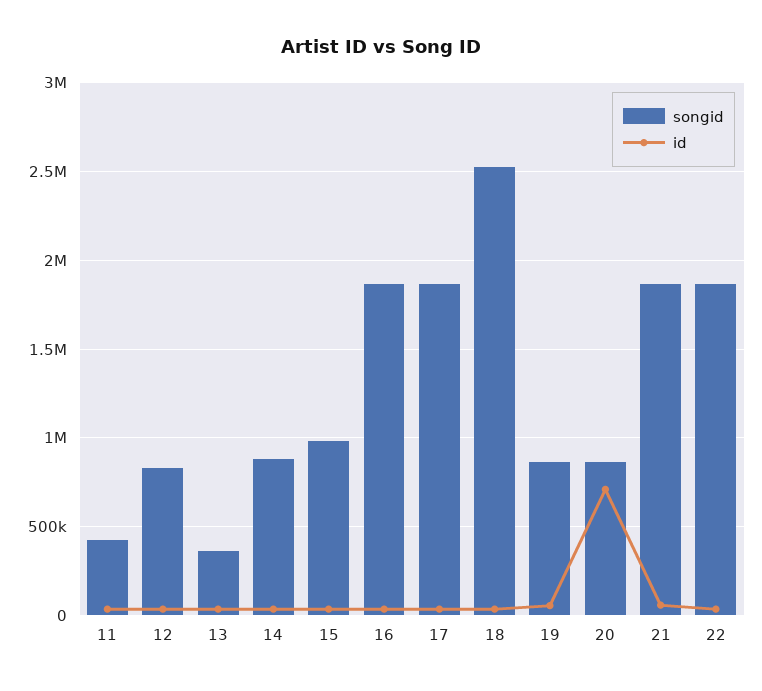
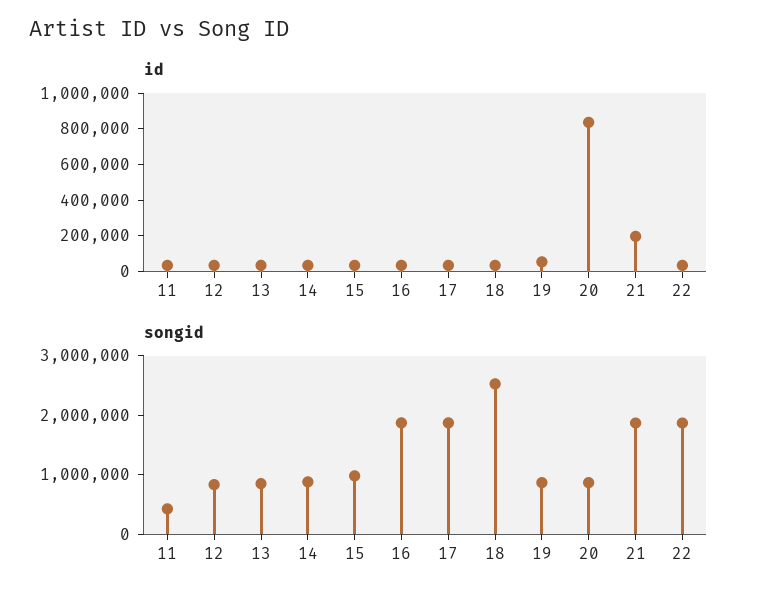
songid, 13: 350000 -> 800000
id, 20: 700000 -> 850000
id, 21: 50000 -> 200000

